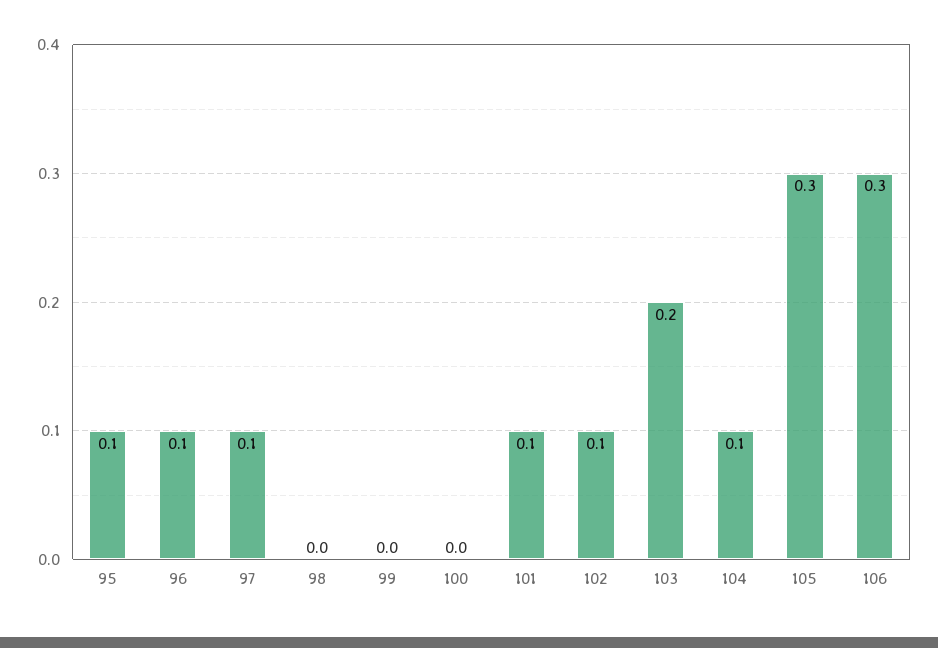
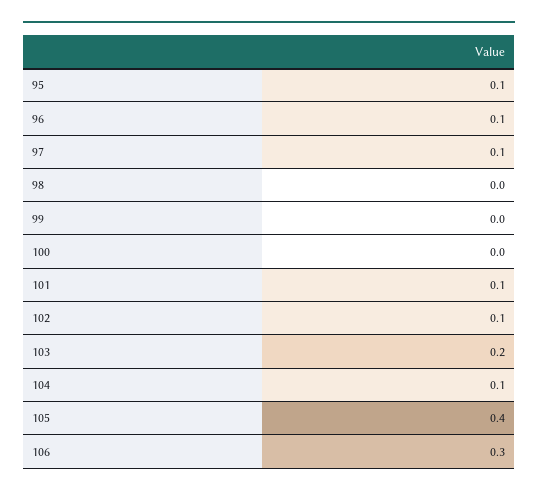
105: 0.3 -> 0.4

